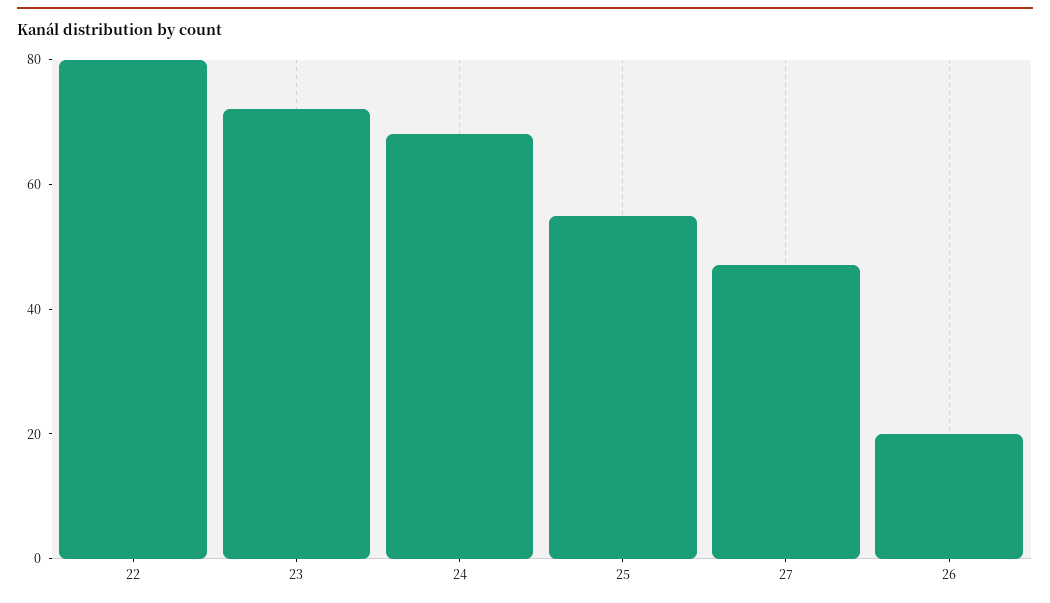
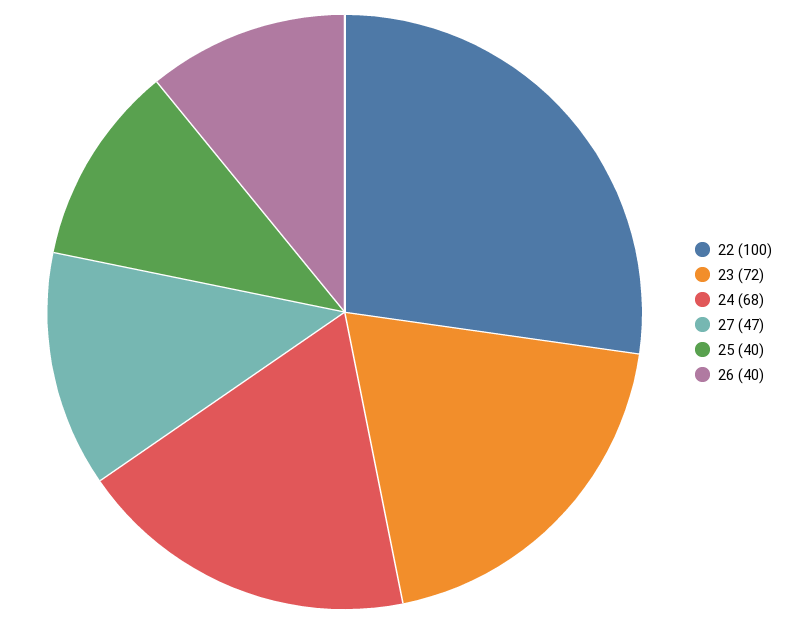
22: 80 -> 100
25: 55 -> 40
26: 20 -> 40

